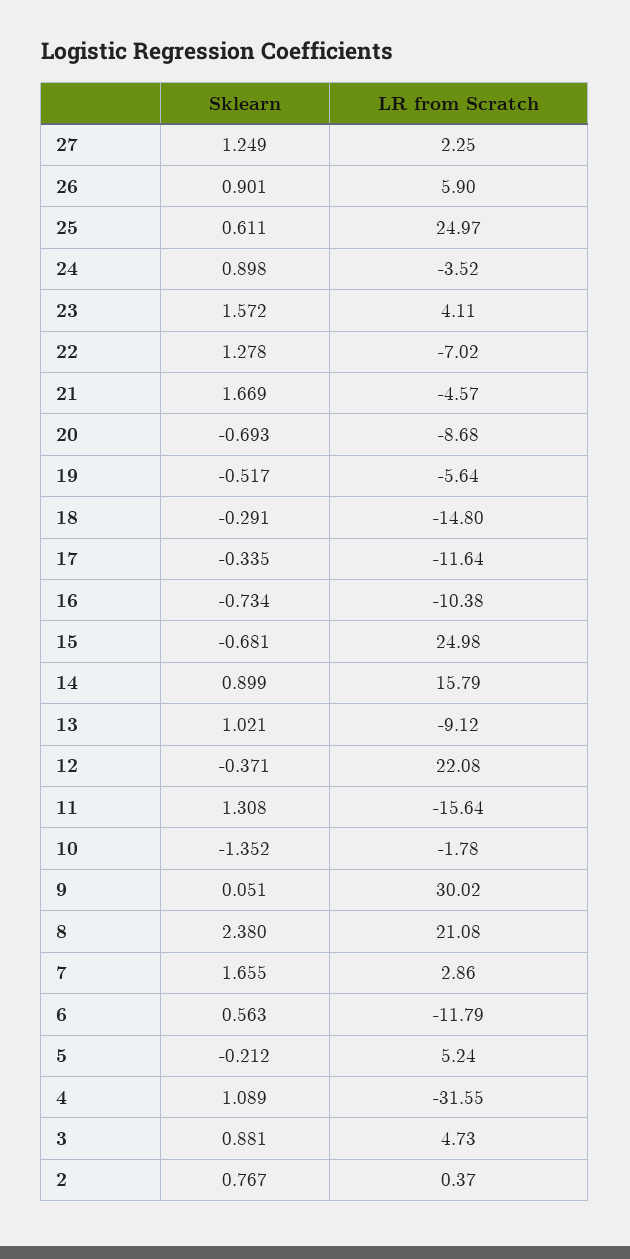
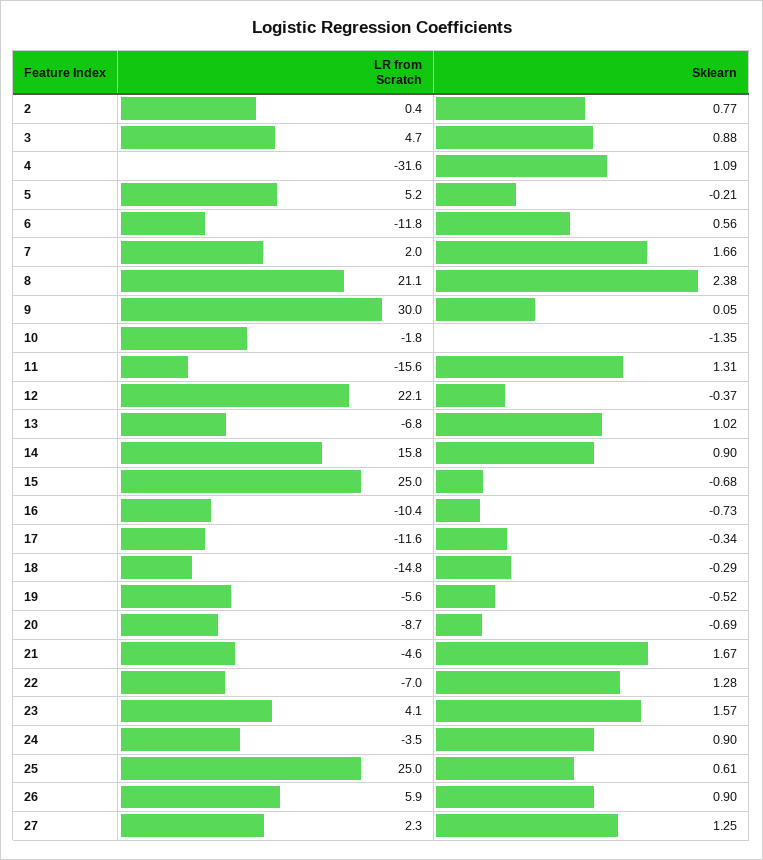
LR from Scratch, 13: -9.12 -> -6.8
LR from Scratch, 7: 2.86 -> 2

